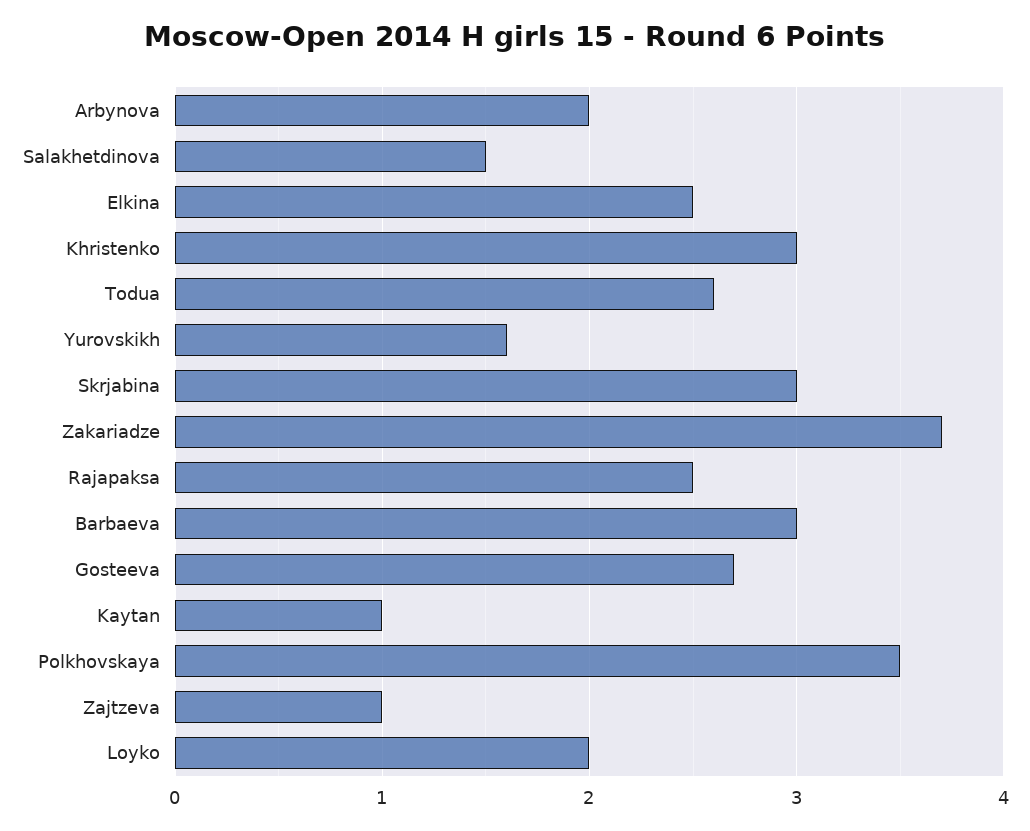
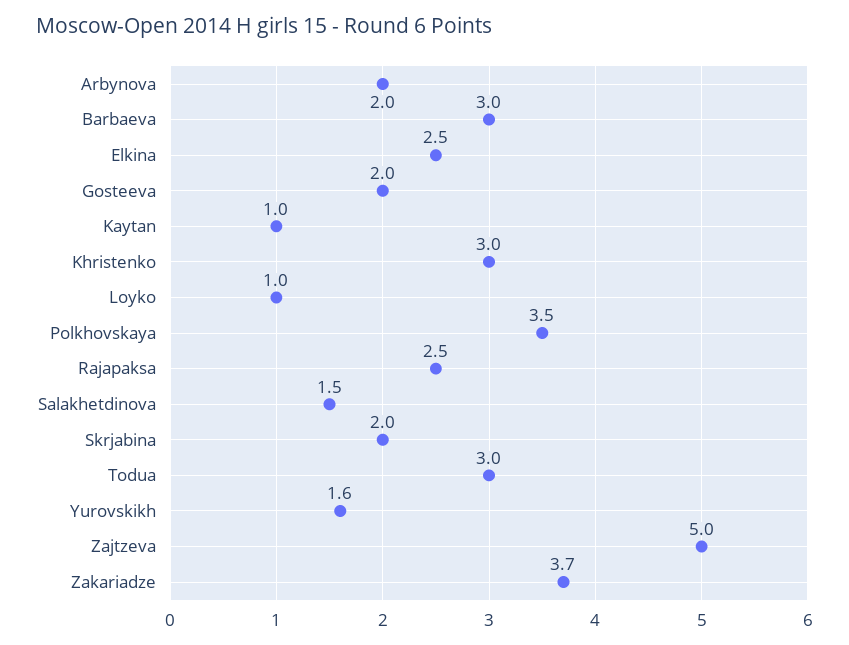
Todua: 2.6 -> 3
Skrjabina: 3 -> 2
Gosteeva: 2.7 -> 2
Zajtzeva: 1 -> 5
Loyko: 2 -> 1

